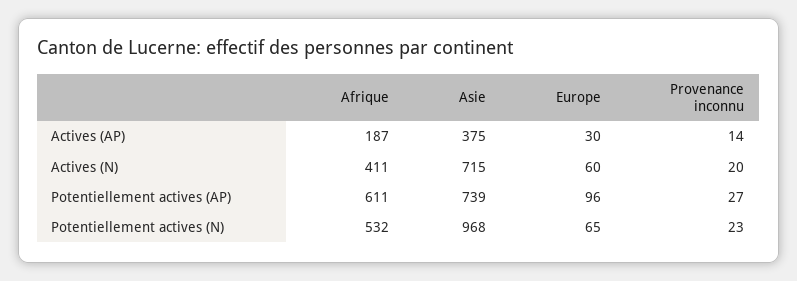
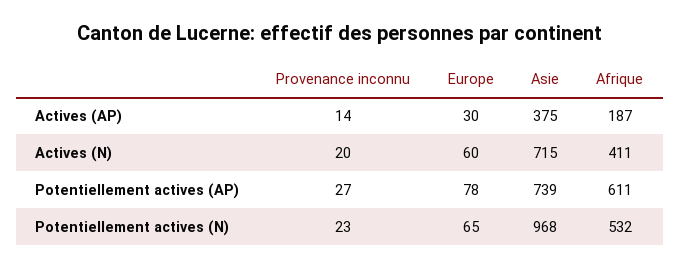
Europe, Potentiellement actives (AP): 96 -> 78

